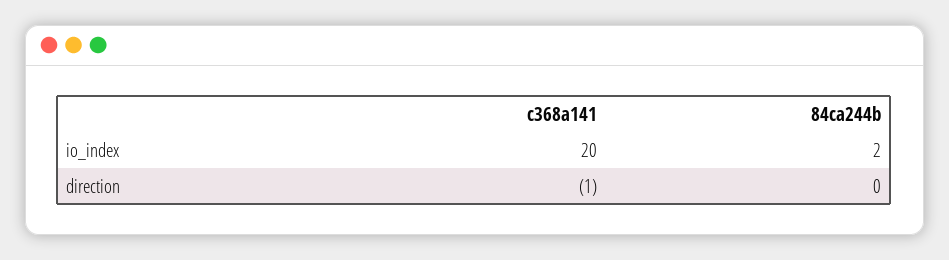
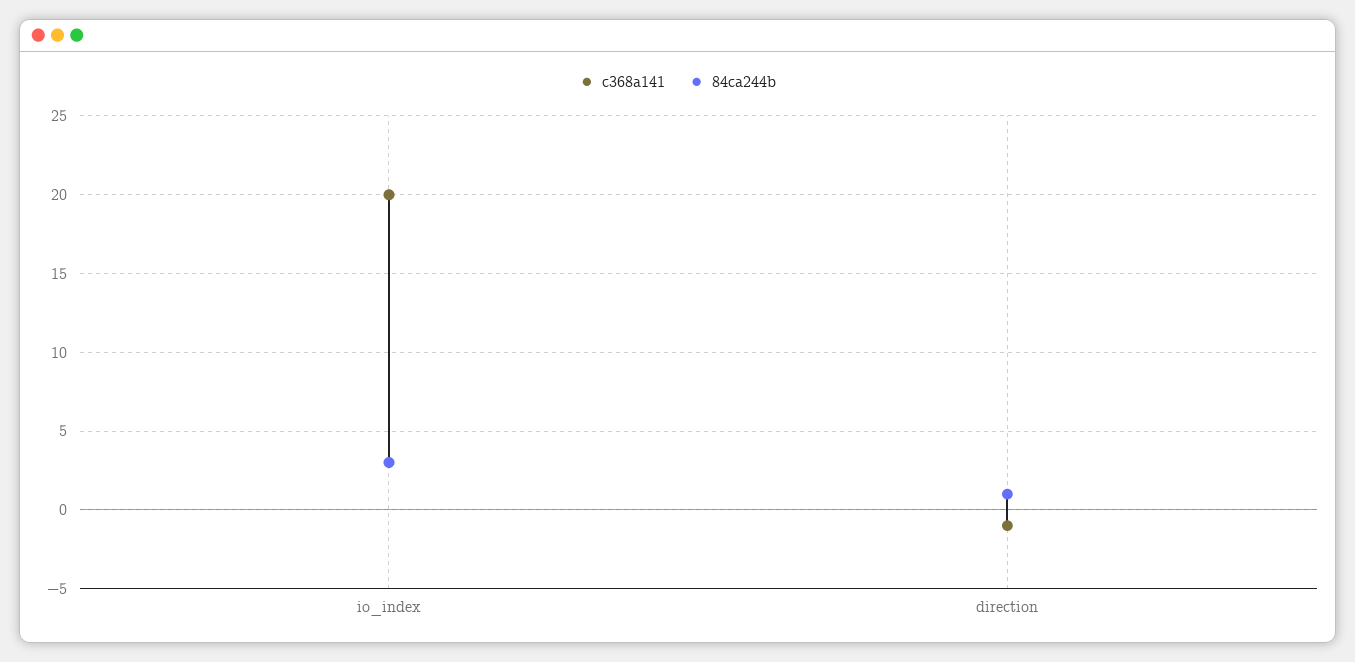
84ca244b, io_index: 2 -> 3
84ca244b, direction: 0 -> 1

